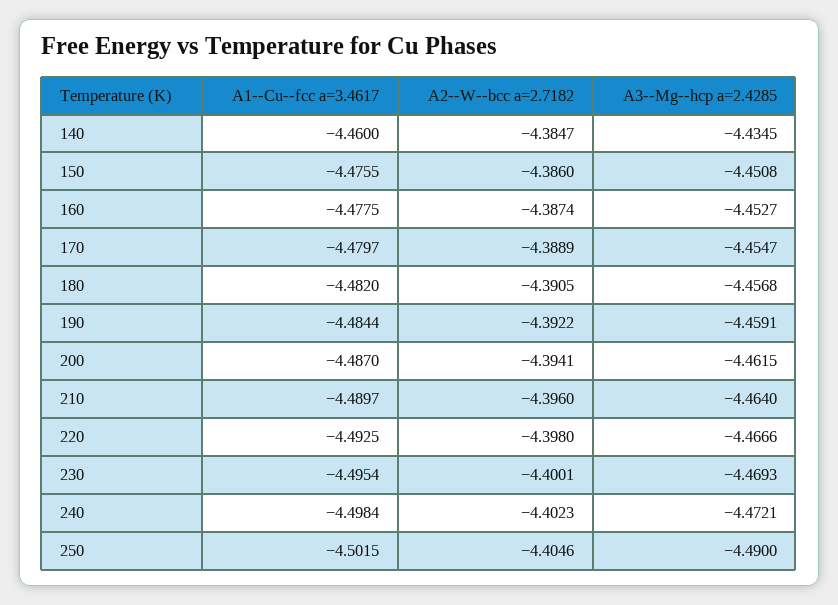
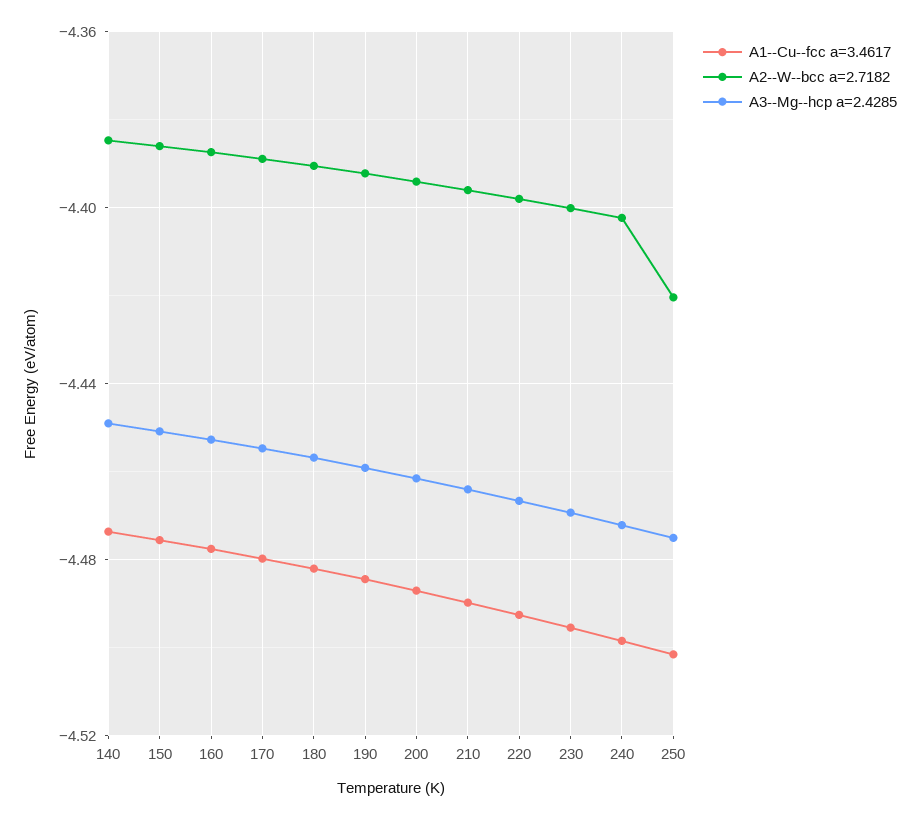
A1--Cu--fcc a=3.4617, 140: -4.46 -> -4.475
A3--Mg--hcp a=2.4285, 140: -4.4345 -> -4.45
A2--W--bcc a=2.7182, 250: -4.4046 -> -4.42
A3--Mg--hcp a=2.4285, 250: -4.49 -> -4.475

